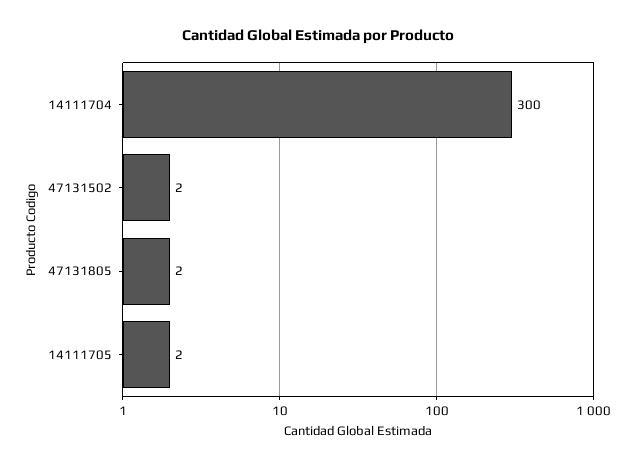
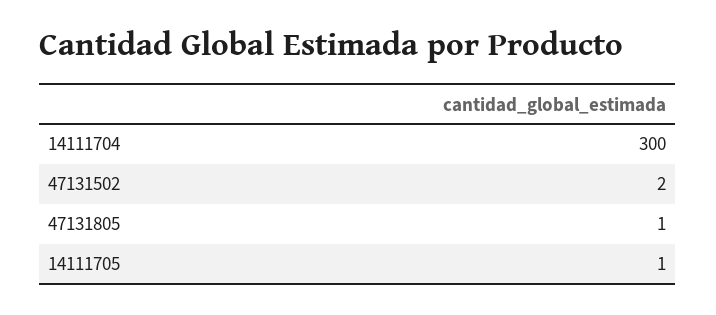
47131805: 2 -> 1
14111705: 2 -> 1

